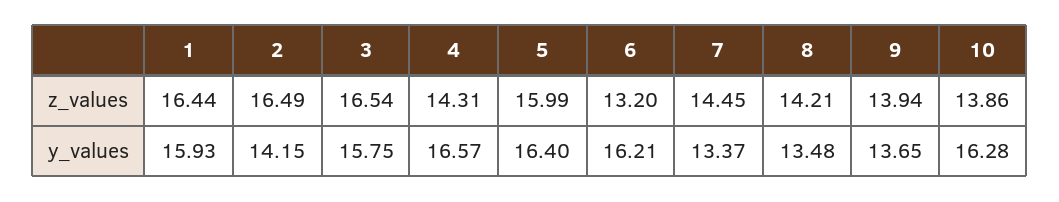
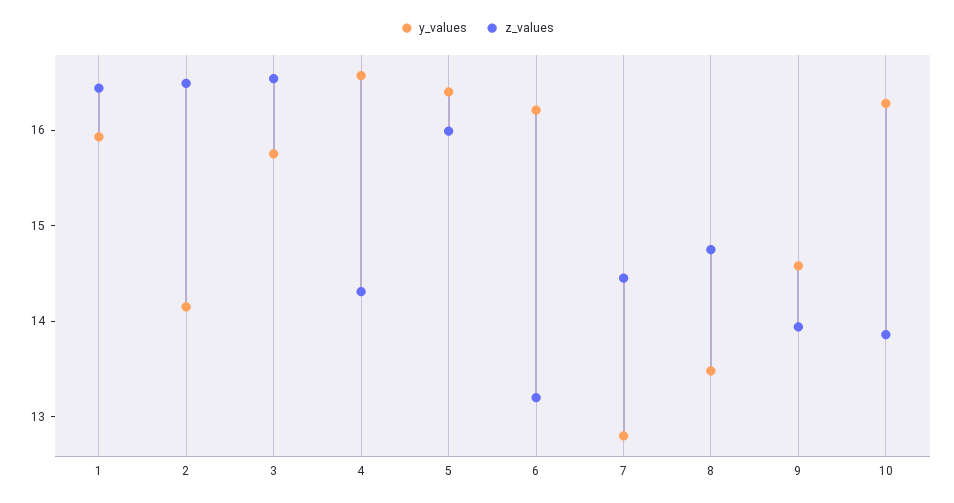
z_values, 8: 14.21 -> 14.8
y_values, 7: 13.37 -> 12.8
y_values, 9: 13.65 -> 14.6

